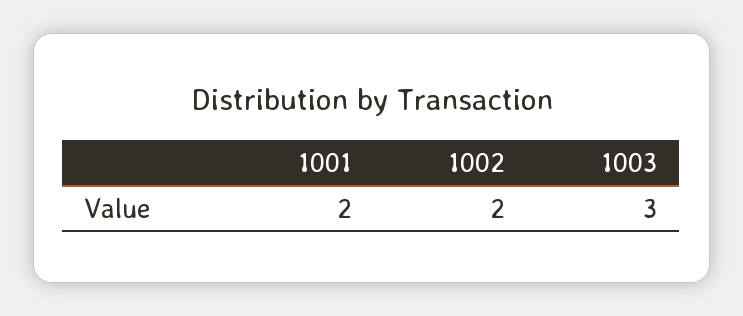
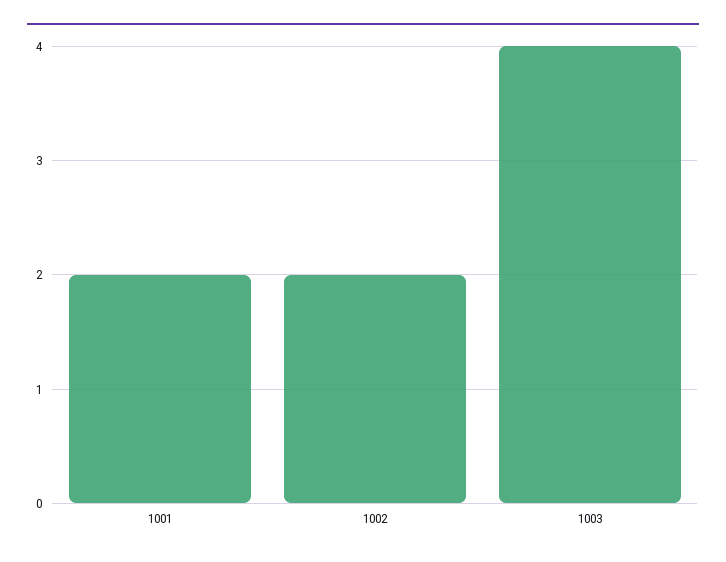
1003: 3 -> 4

